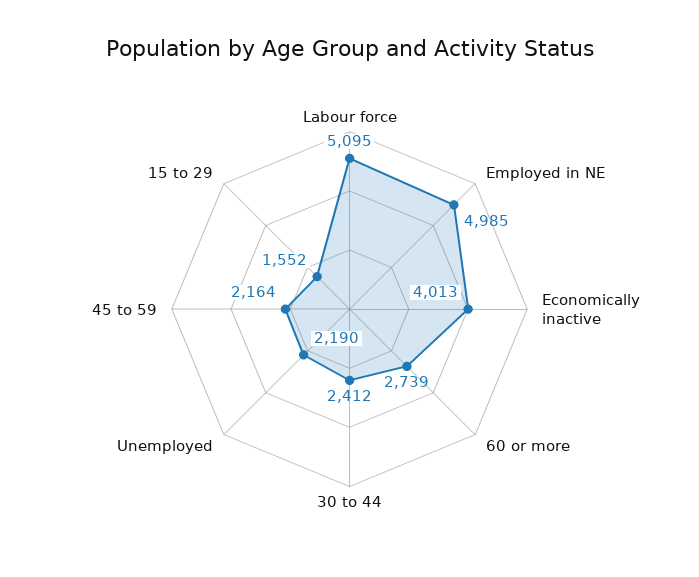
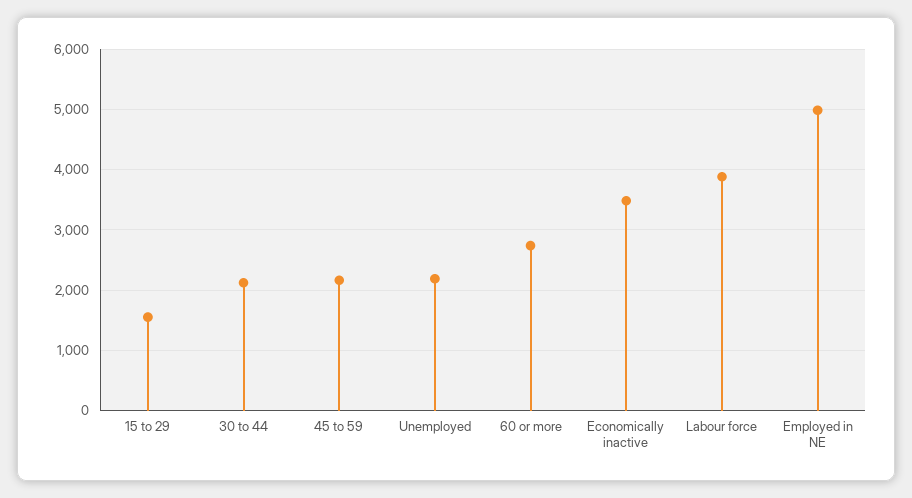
Labour force: 5095 -> 3900
Economically inactive: 4013 -> 3500
30 to 44: 2412 -> 2100

